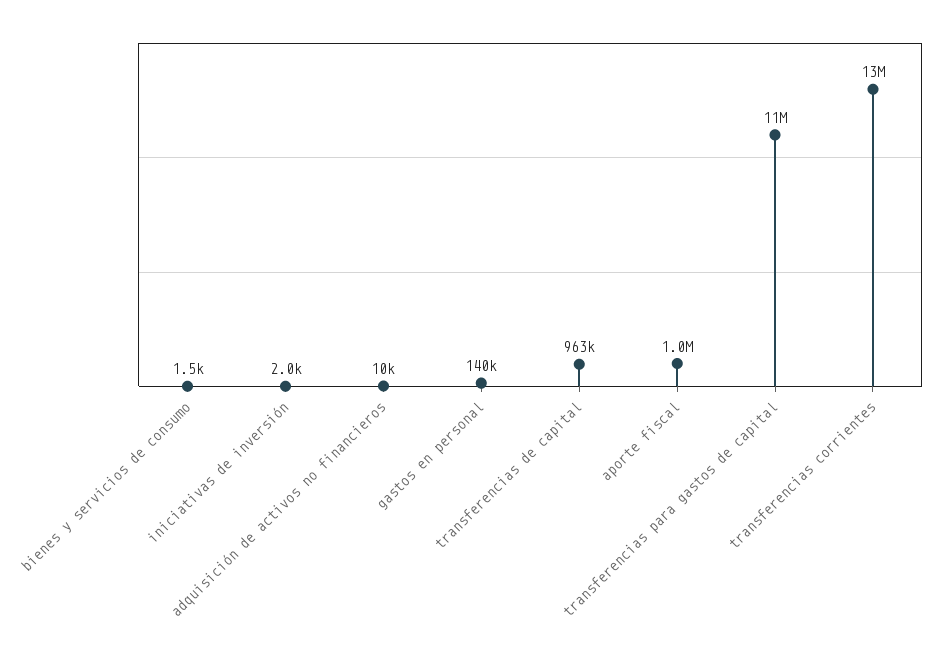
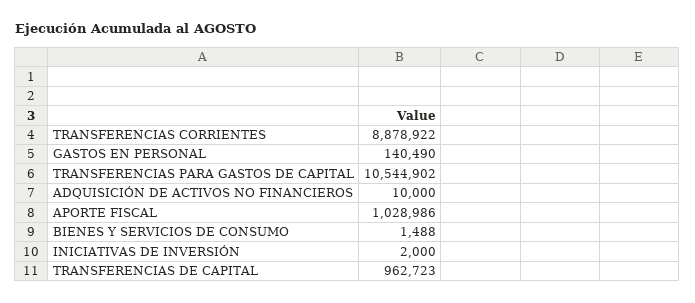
transferencias corrientes: 13000000 -> 8878922

